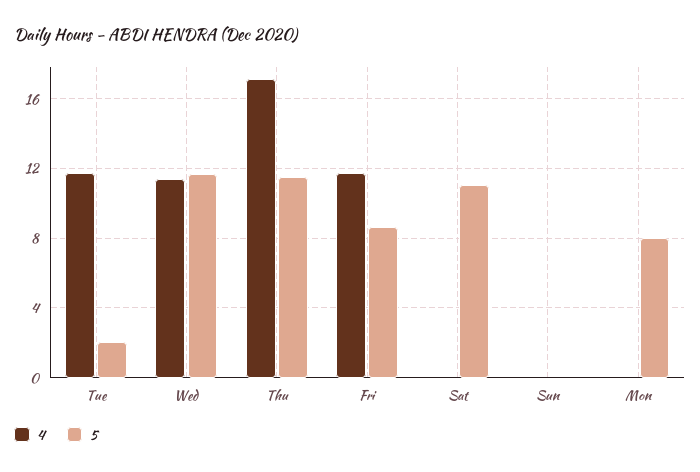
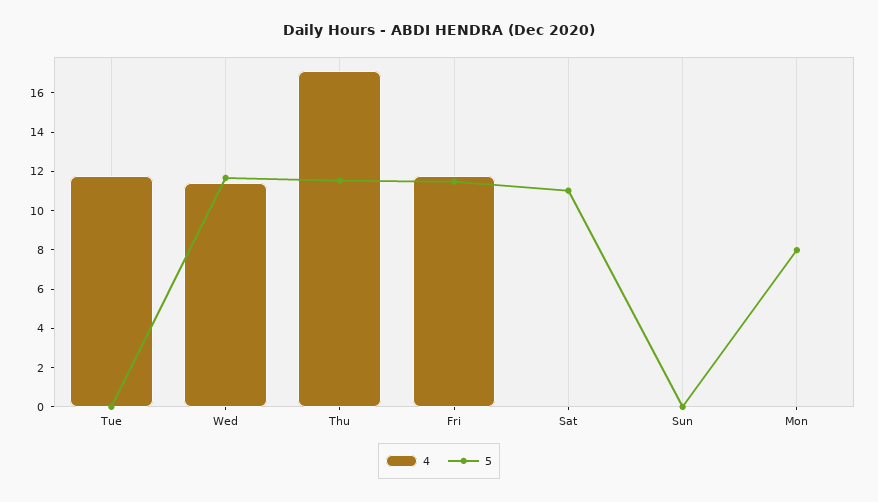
5, Tue: 2 -> 0
5, Fri: 8.5 -> 11.5

